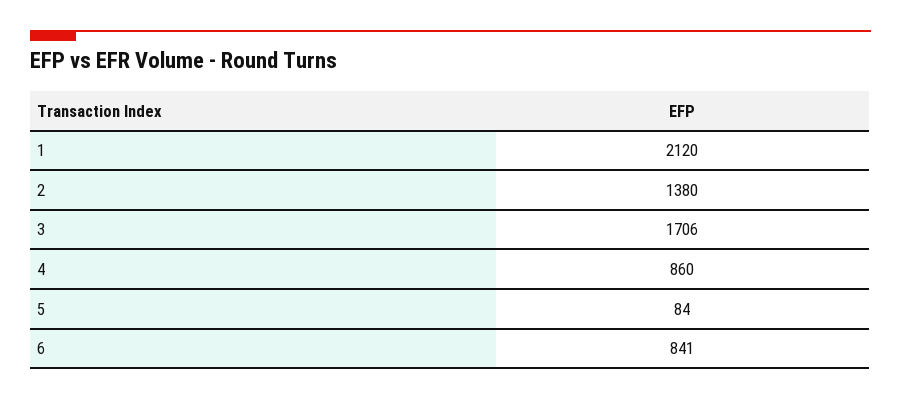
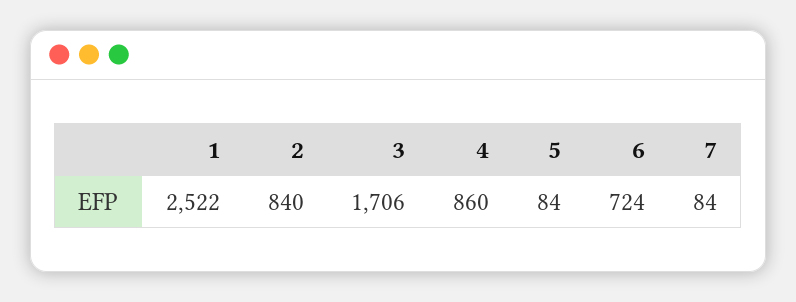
1: 2120 -> 2522
2: 1380 -> 840
6: 841 -> 724
7: none -> 84

